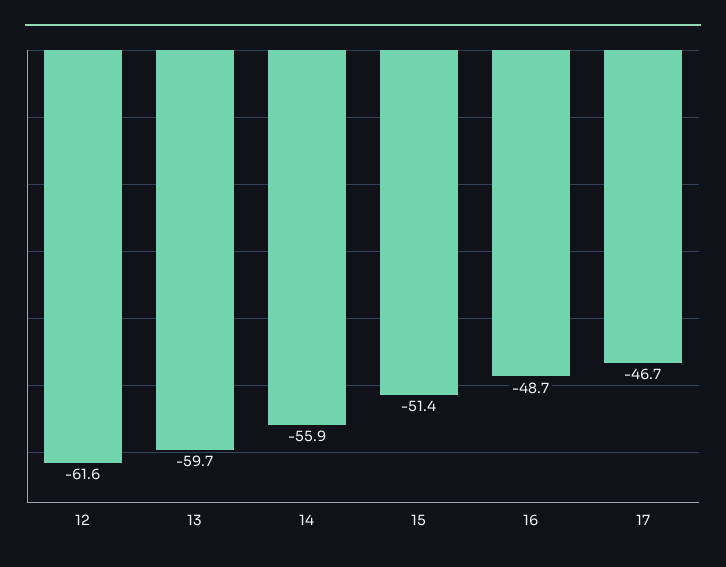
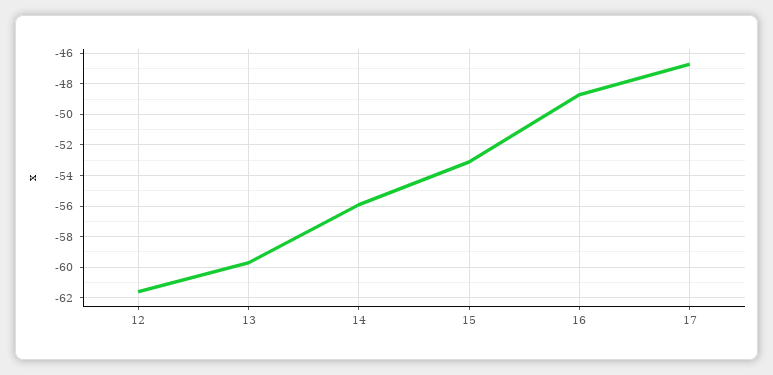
15: -51.4 -> -53

